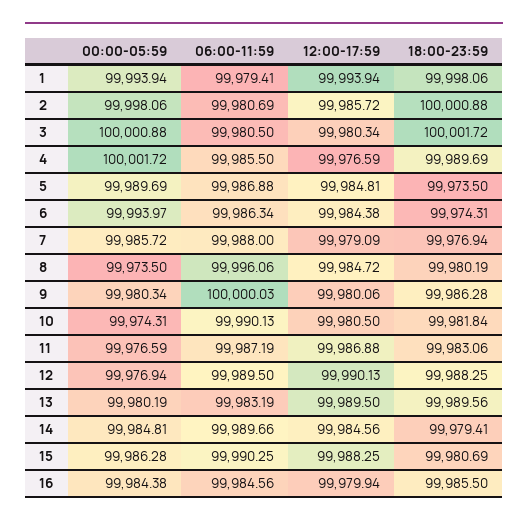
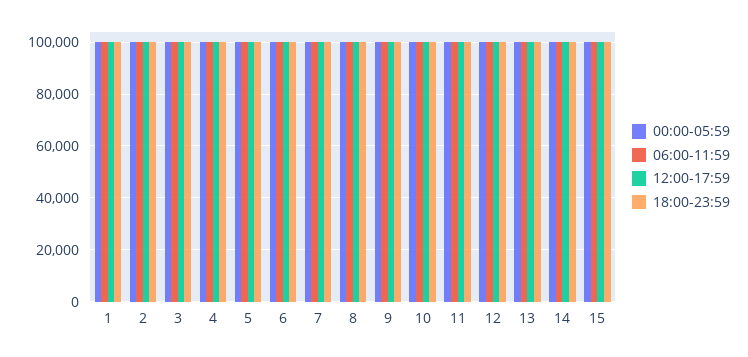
00:00-05:59, 16: 99984.38 -> none
06:00-11:59, 16: 99984.56 -> none
12:00-17:59, 16: 99979.94 -> none
18:00-23:59, 16: 99985.5 -> none

